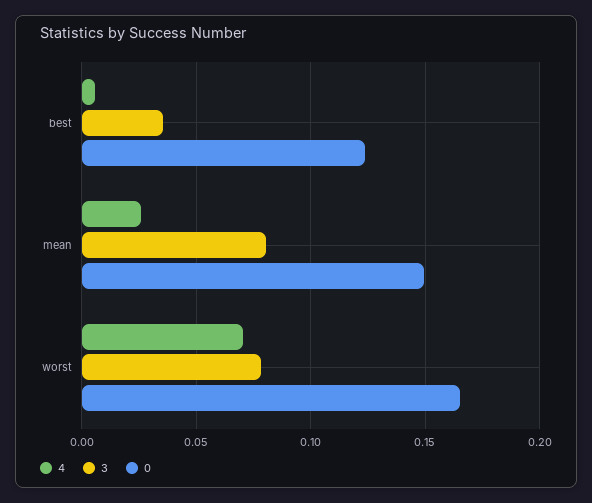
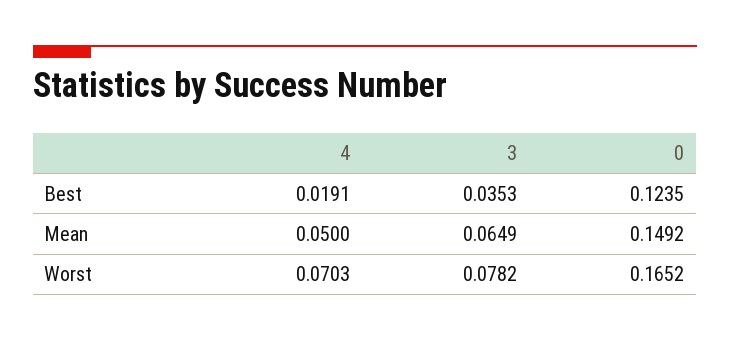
4, best: 0.005 -> 0.0191
4, mean: 0.025 -> 0.05
3, mean: 0.08 -> 0.0649

